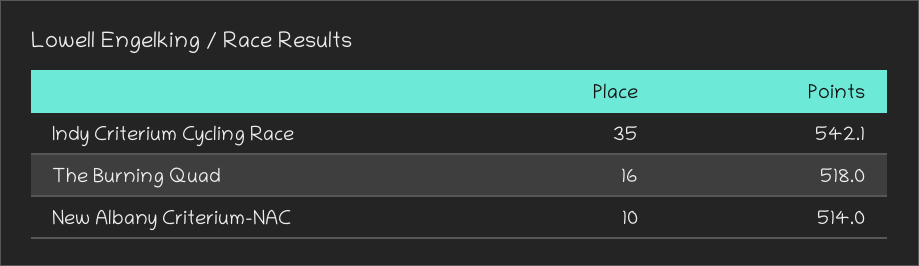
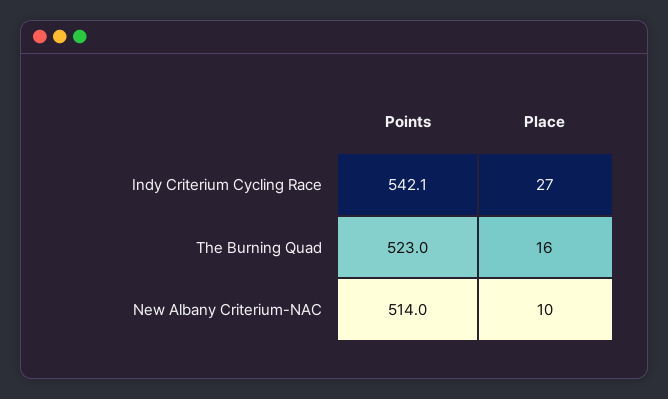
Place, Indy Criterium Cycling Race: 35 -> 27
Points, The Burning Quad: 518 -> 523

